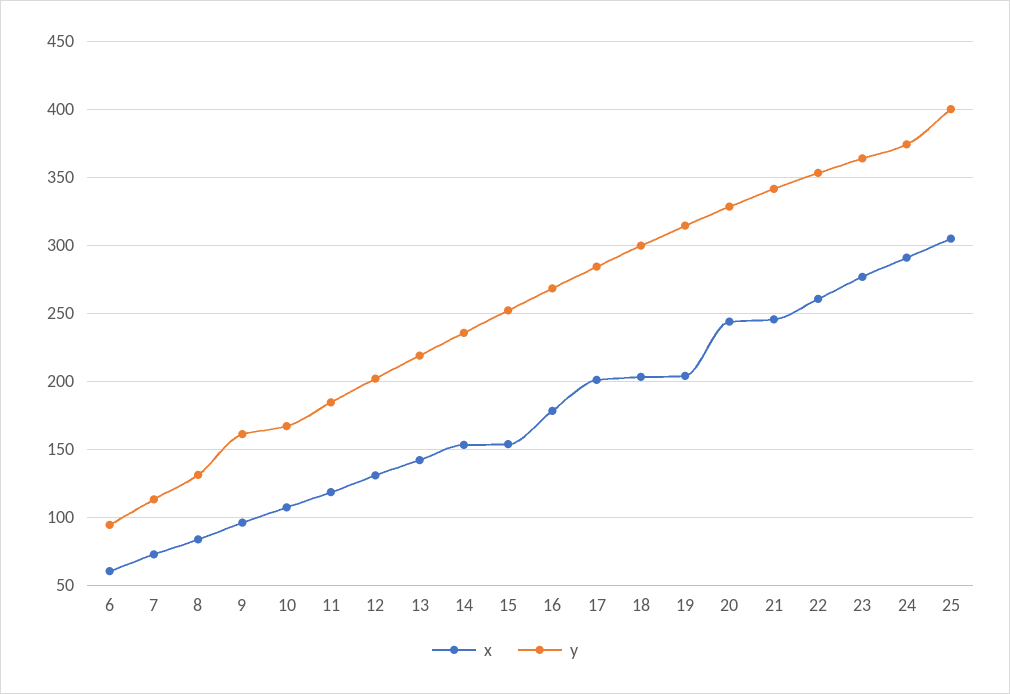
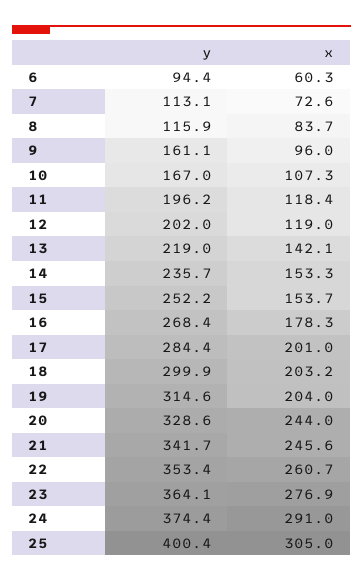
y, 8: 130 -> 115.9
y, 11: 185 -> 196.2
x, 12: 130 -> 119

